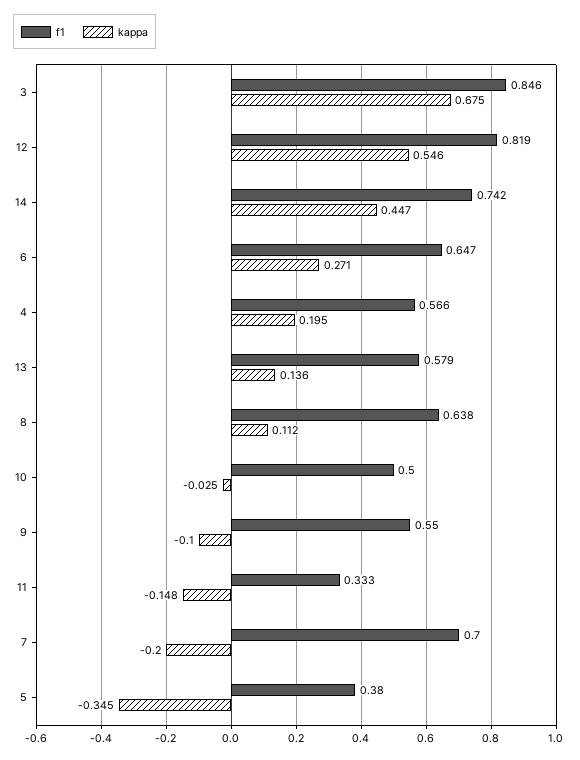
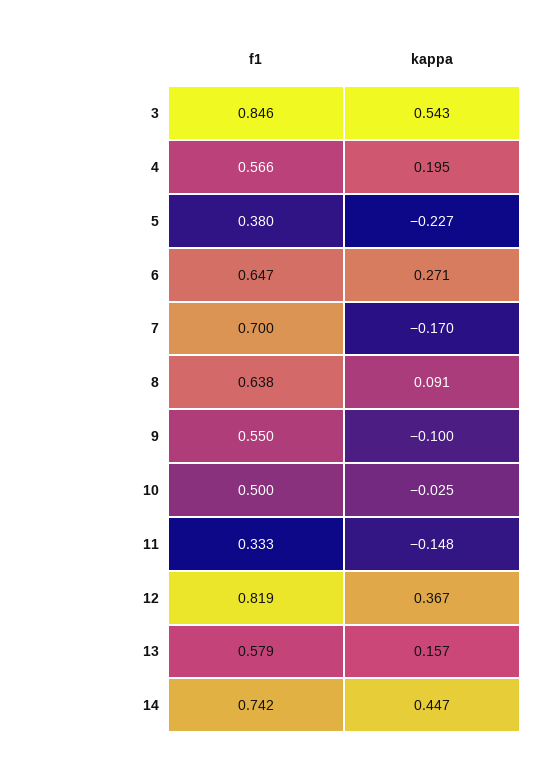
kappa, 3: 0.675 -> 0.543
kappa, 12: 0.546 -> 0.367
kappa, 13: 0.136 -> 0.157
kappa, 8: 0.112 -> 0.091
kappa, 7: -0.2 -> -0.17
kappa, 5: -0.345 -> -0.227

